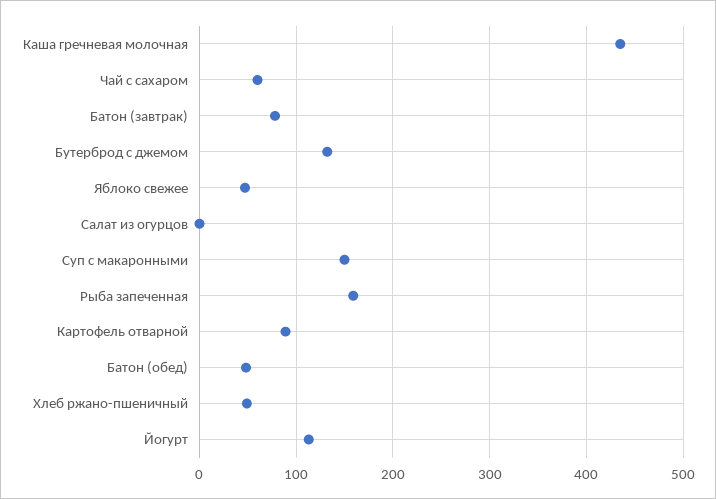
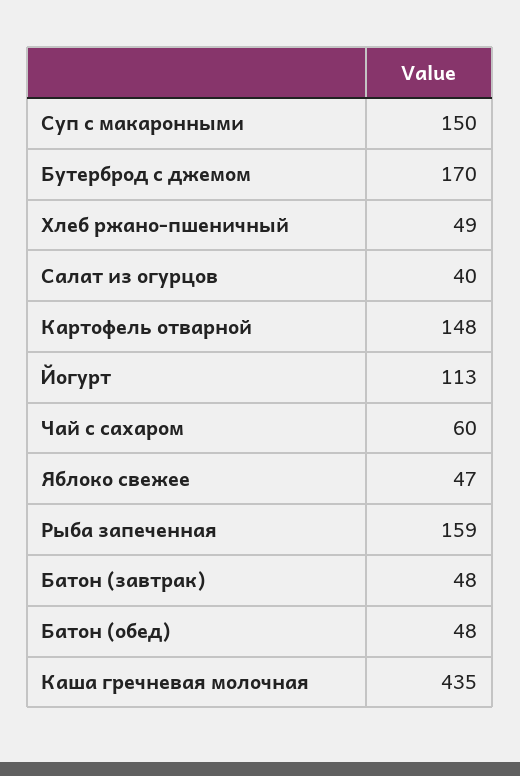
Батон (завтрак): 80 -> 48
Бутерброд с джемом: 130 -> 170
Салат из огурцов: 0 -> 40
Картофель отварной: 90 -> 148

